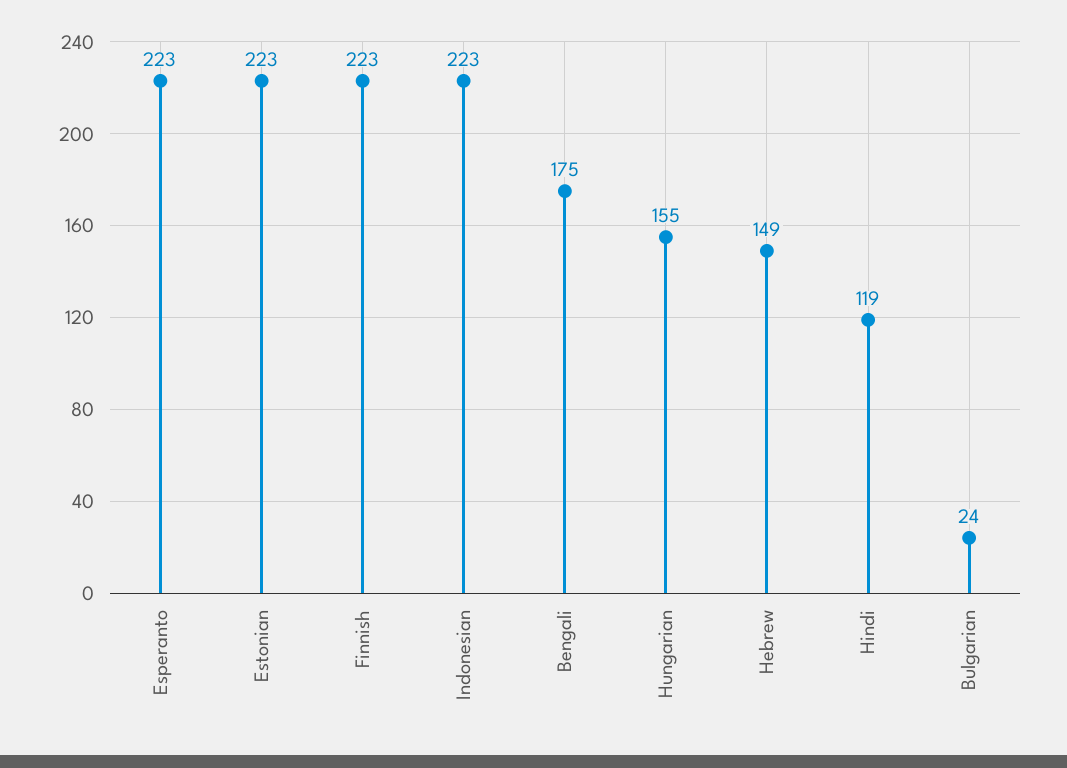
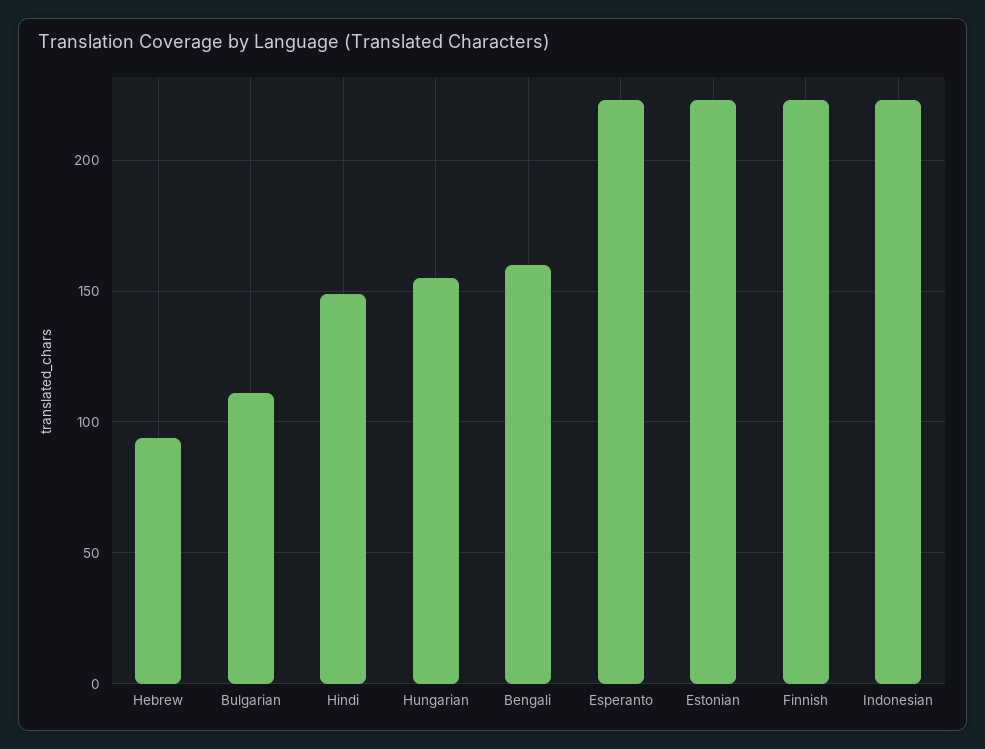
Bengali: 175 -> 160
Hebrew: 149 -> 95
Hindi: 119 -> 150
Bulgarian: 24 -> 110

